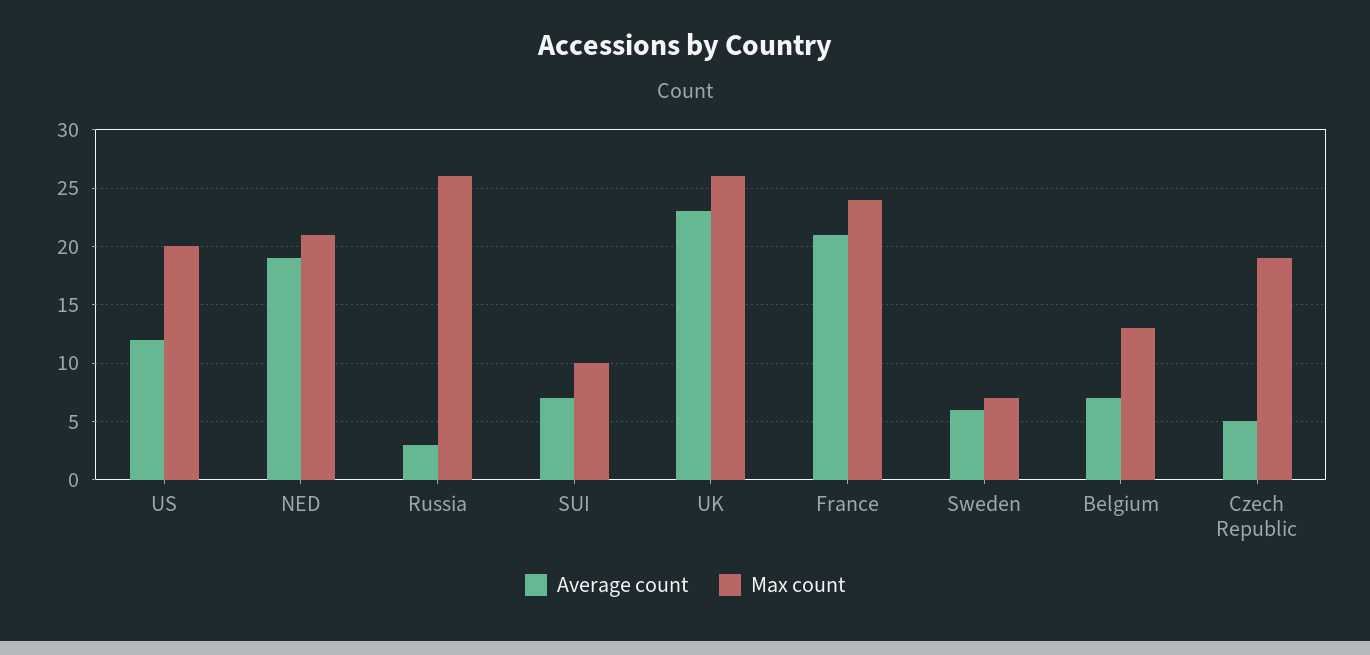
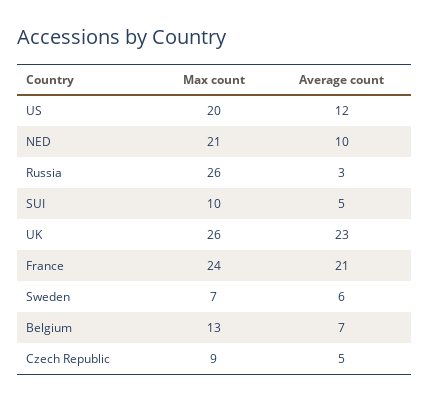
Average count, NED: 19 -> 10
Average count, SUI: 7 -> 5
Max count, Czech Republic: 19 -> 9

